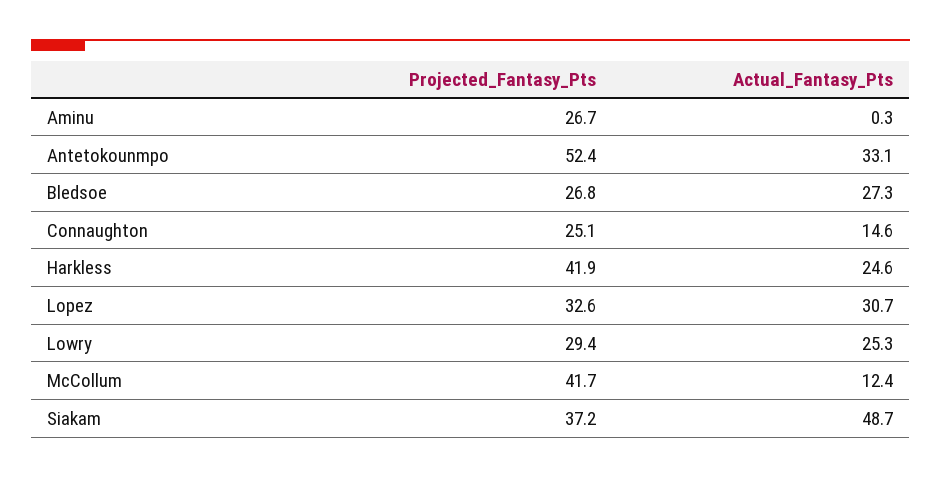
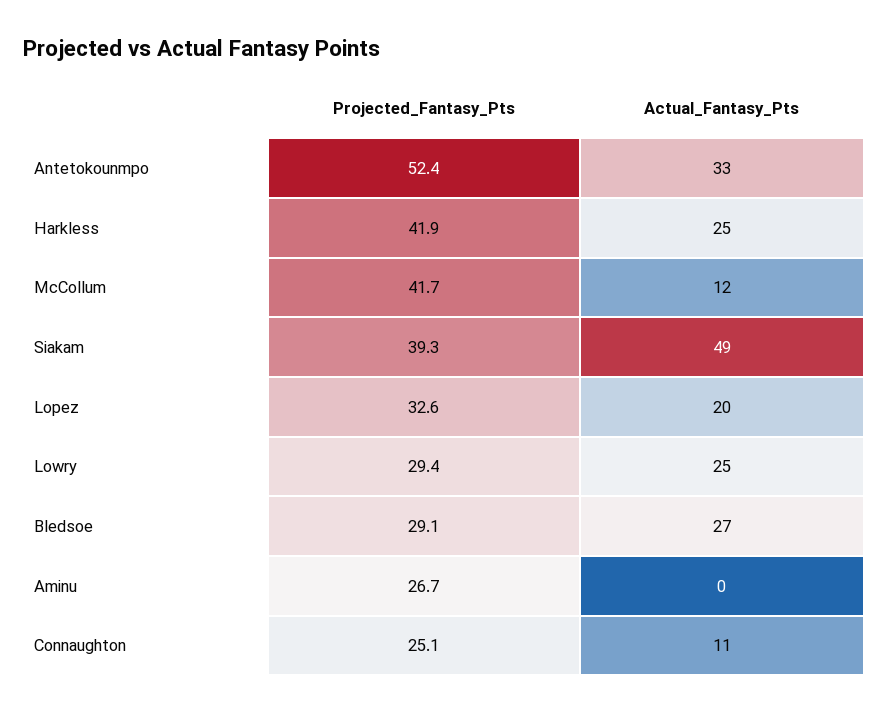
Projected_Fantasy_Pts, Bledsoe: 26.8 -> 29.1
Actual_Fantasy_Pts, Connaughton: 14.6 -> 11
Actual_Fantasy_Pts, Lopez: 30.7 -> 20
Projected_Fantasy_Pts, Siakam: 37.2 -> 39.3

